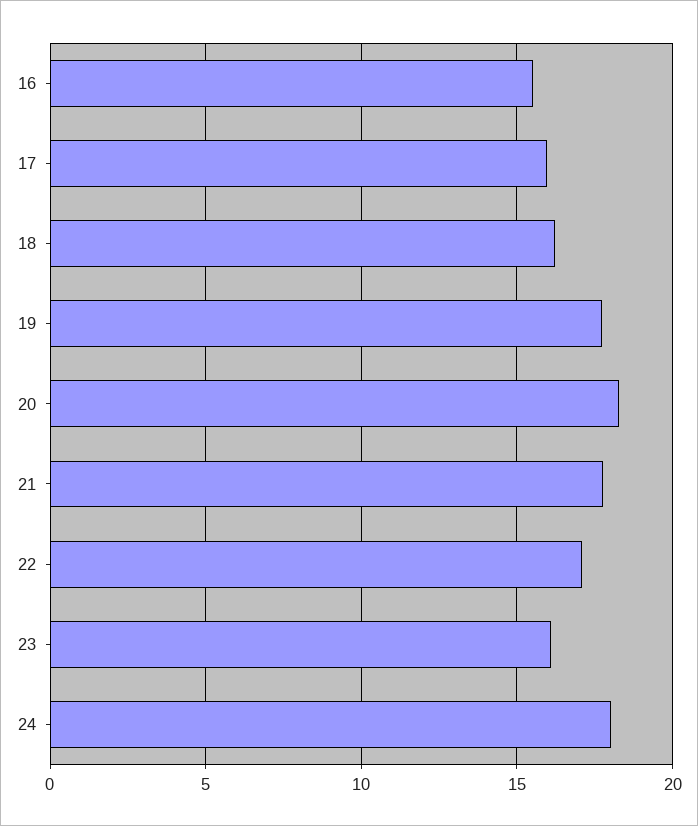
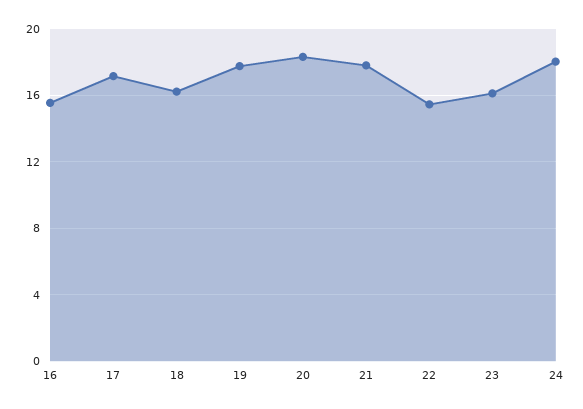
17: 16 -> 17
22: 17 -> 15.5

